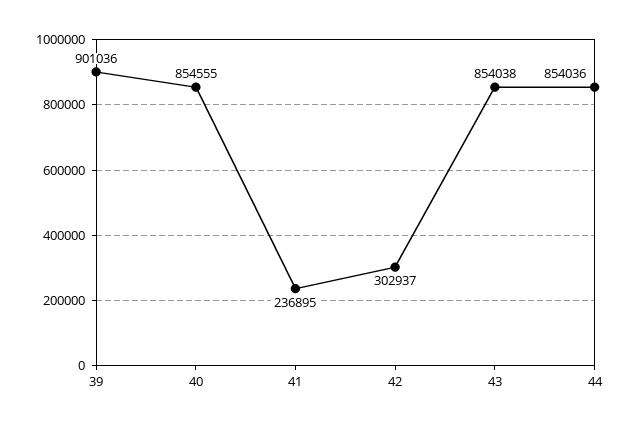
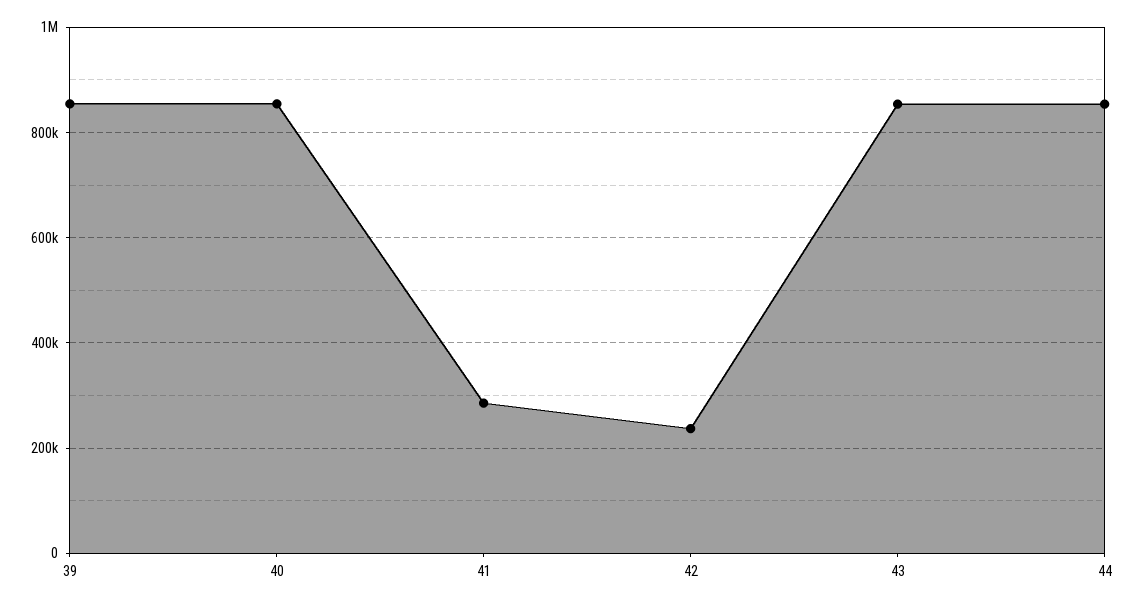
39: 901036 -> 860000
41: 236895 -> 280000
42: 302937 -> 240000

